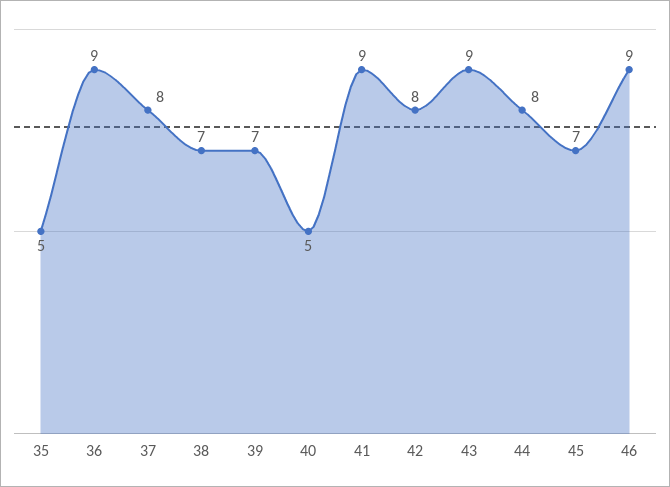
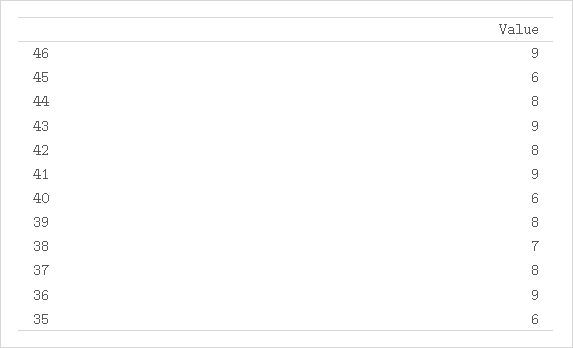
35: 5 -> 6
39: 7 -> 8
40: 5 -> 6
45: 7 -> 6

